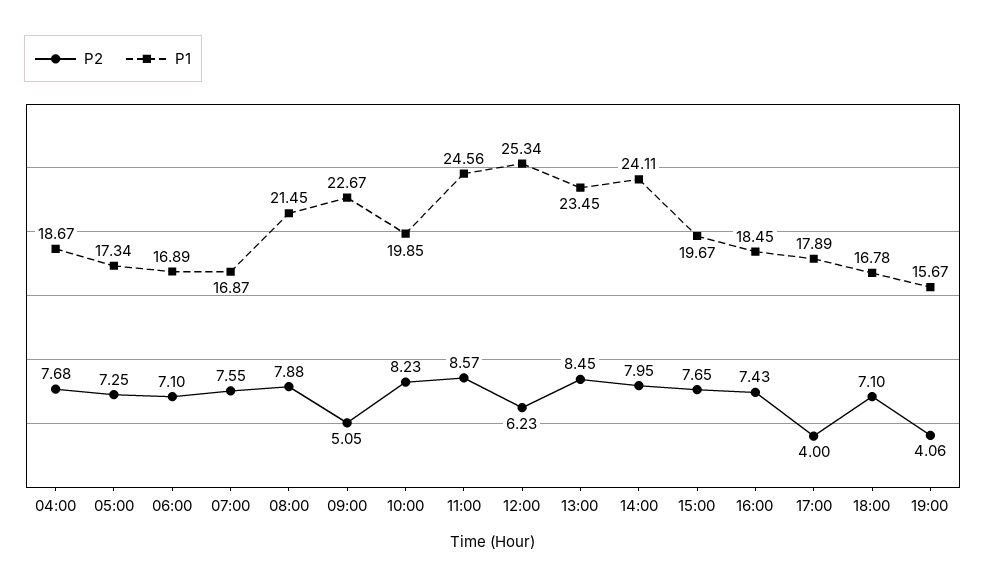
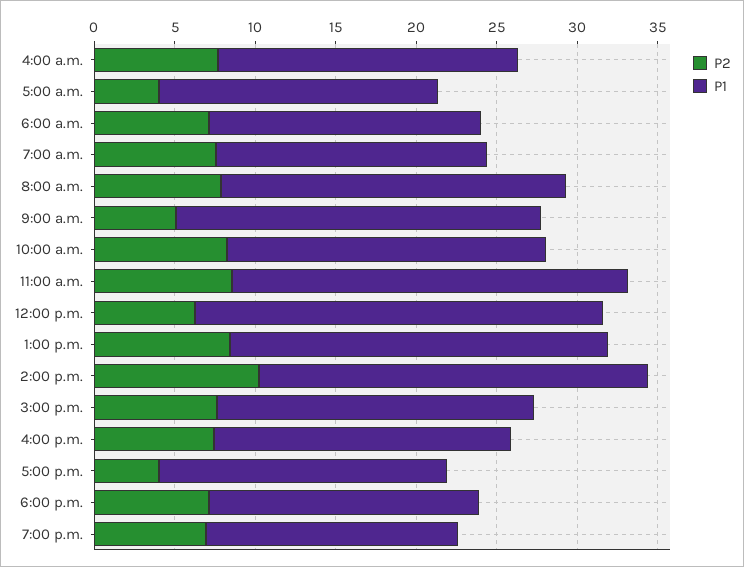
P2, 05:00: 7.25 -> 4
P2, 14:00: 7.95 -> 10
P2, 19:00: 4.06 -> 7

